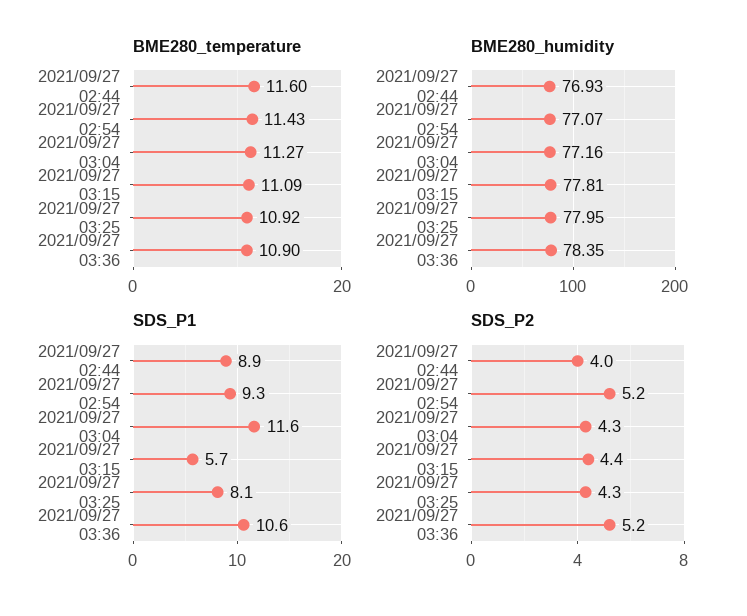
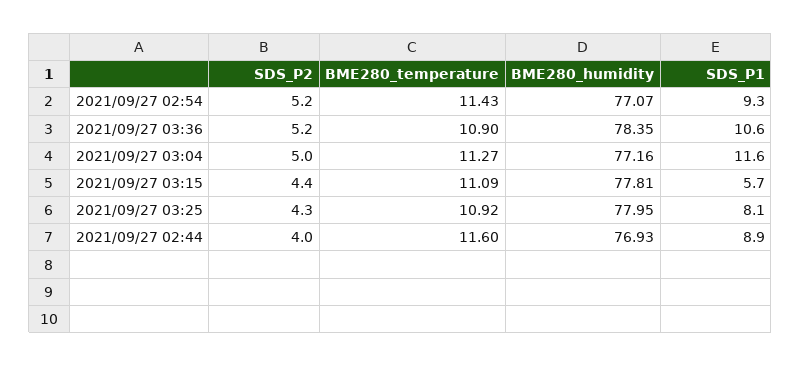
SDS_P2, 2021/09/27 03:04: 4.3 -> 5

